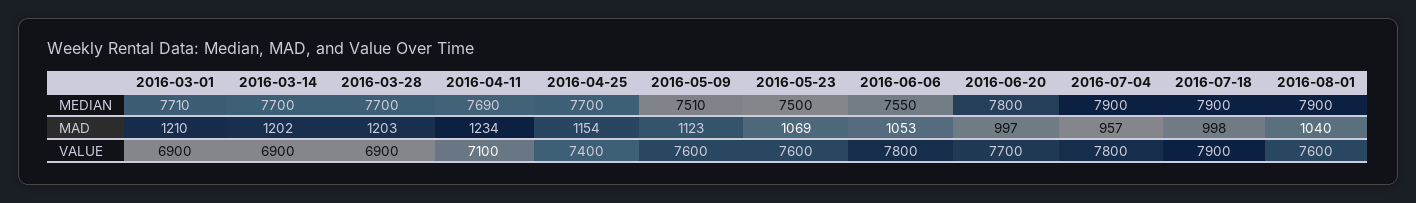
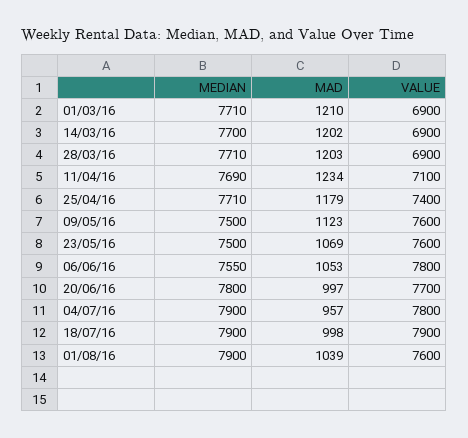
2016-03-28, MEDIAN: 7700 -> 7710
2016-04-25, MEDIAN: 7700 -> 7710
2016-05-09, MEDIAN: 7510 -> 7500
2016-04-25, MAD: 1154 -> 1179
2016-08-01, MAD: 1040 -> 1039

